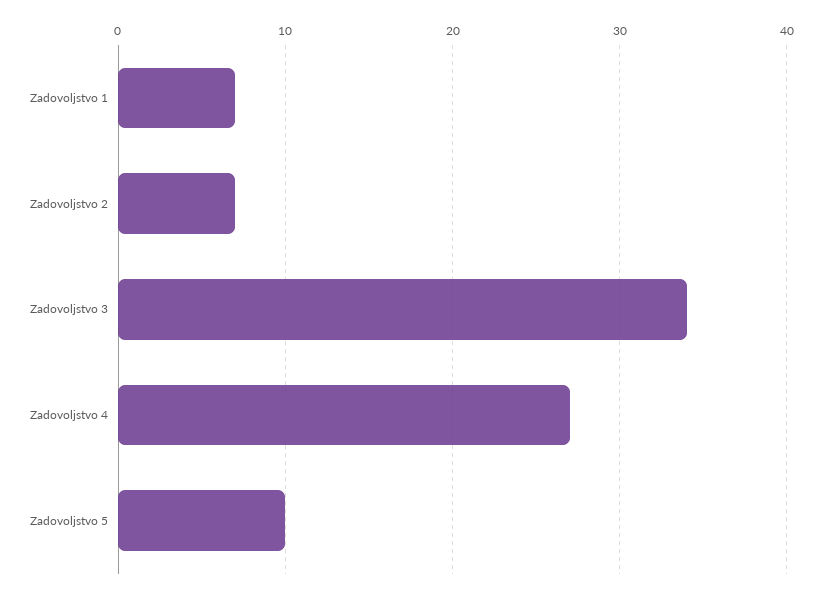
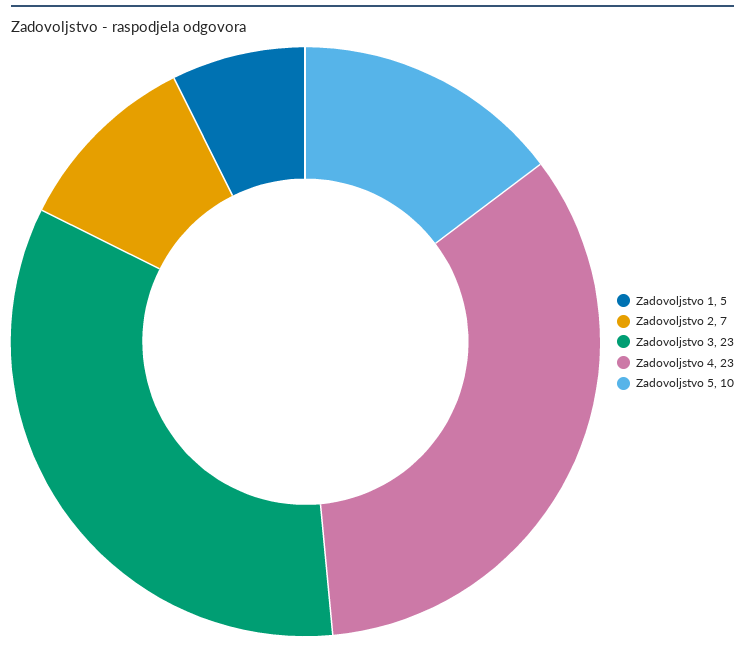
Zadovoljstvo 1: 7 -> 5
Zadovoljstvo 3: 34 -> 23
Zadovoljstvo 4: 27 -> 23

